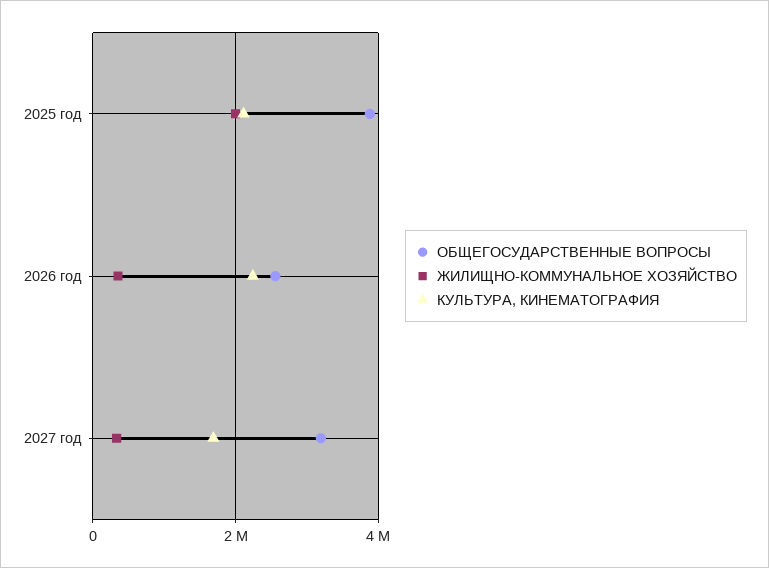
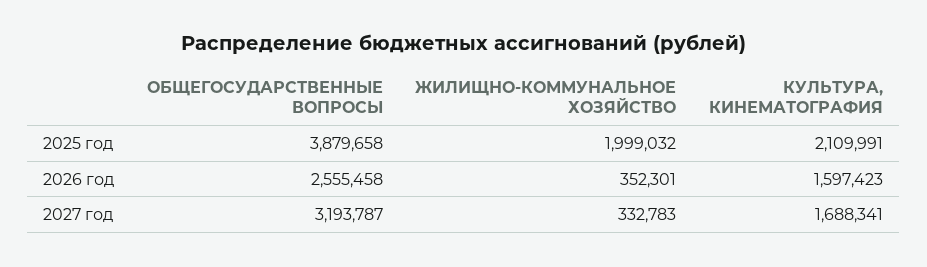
КУЛЬТУРА, КИНЕМАТОГРАФИЯ, 2026 год: 2200000 -> 1597423

